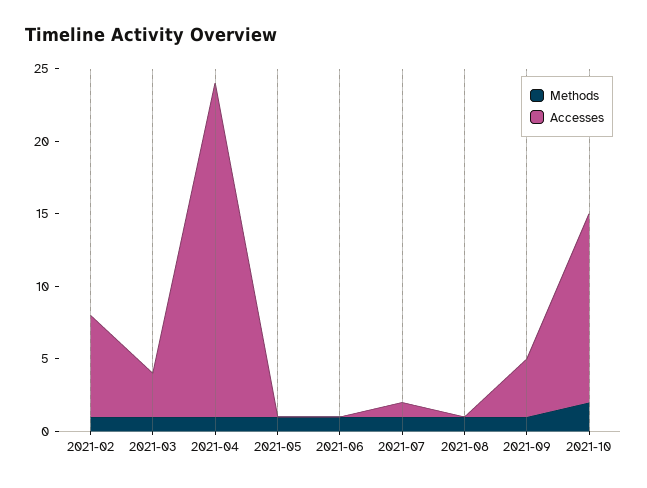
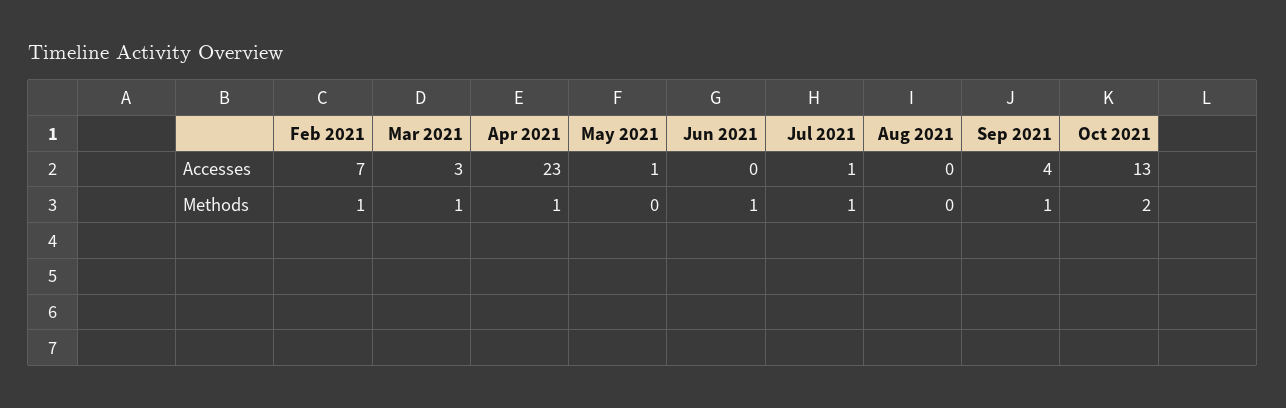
Methods, 2021-05: 1 -> 0
Accesses, 2021-05: 0 -> 1
Methods, 2021-08: 1 -> 0

